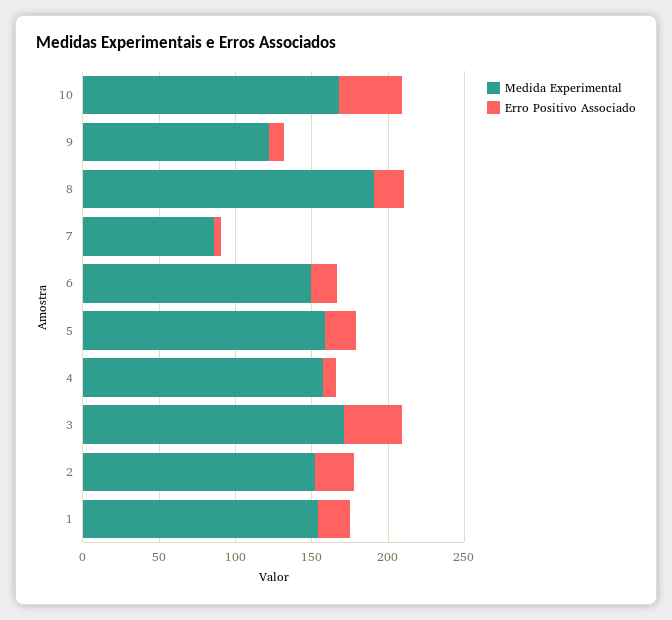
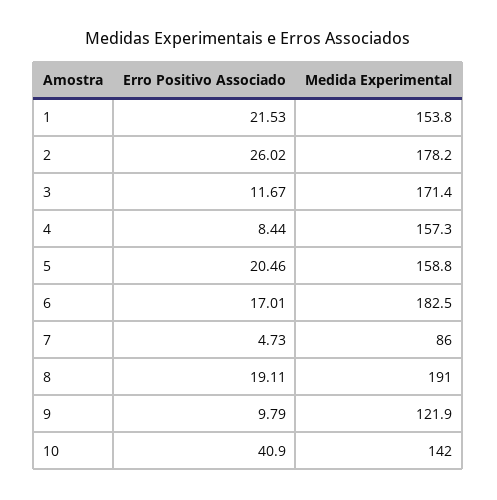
Medida Experimental, 10: 170 -> 142
Medida Experimental, 6: 150 -> 182.5
Erro Positivo Associado, 3: 40 -> 11.67
Medida Experimental, 2: 150 -> 178.2

